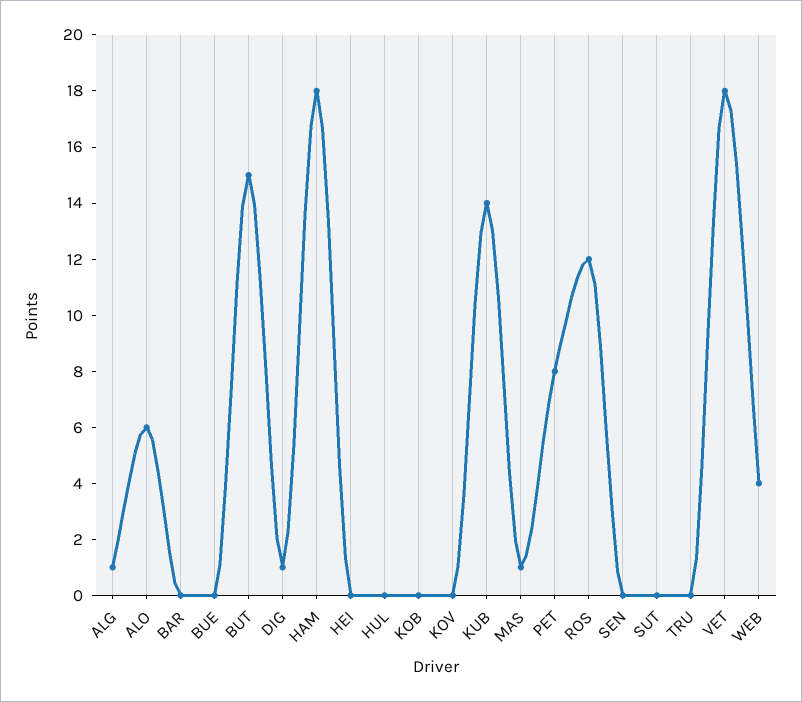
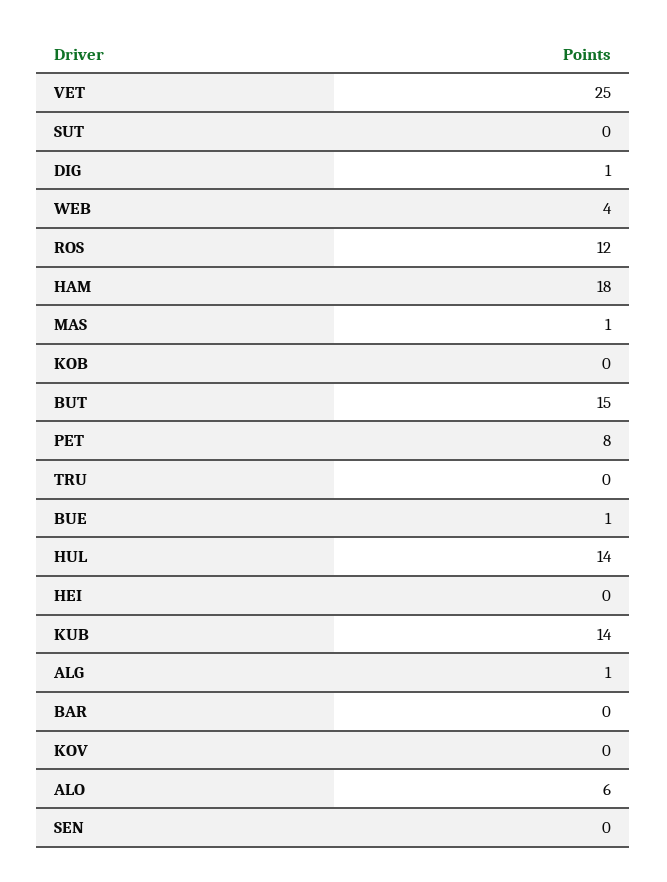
BUE: 0 -> 1
HUL: 0 -> 14
VET: 18 -> 25

